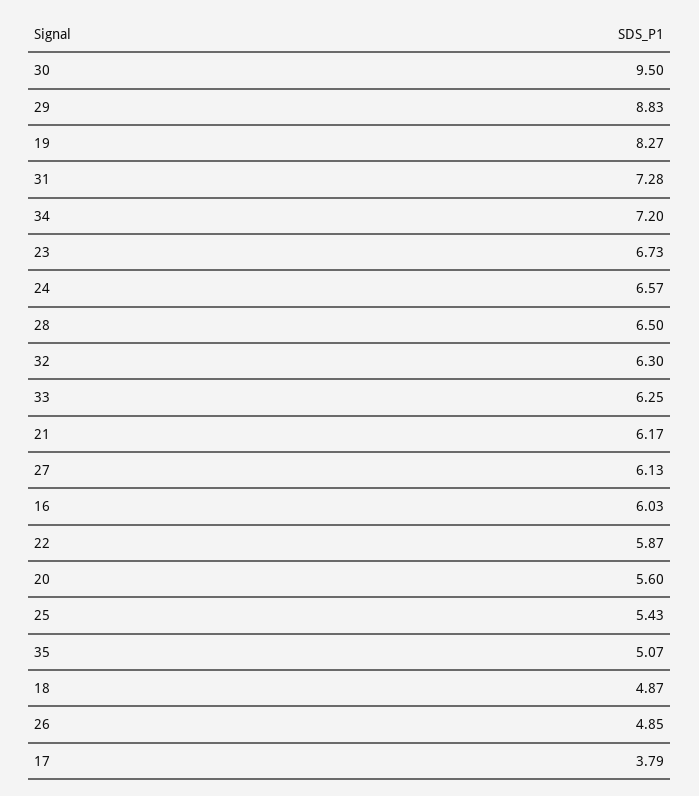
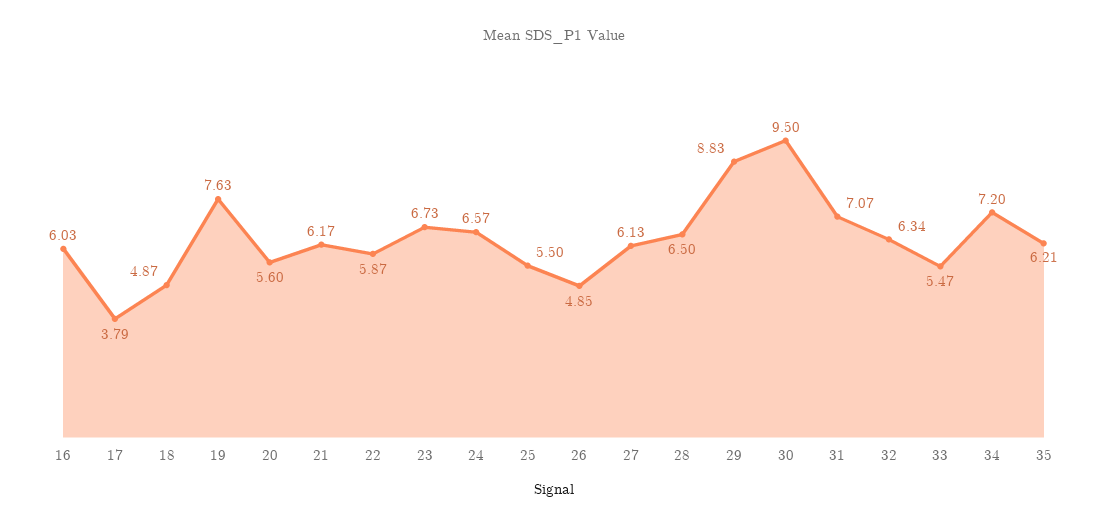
19: 8.27 -> 7.63
31: 7.28 -> 7.07
32: 6.3 -> 6.34
33: 6.25 -> 5.47
25: 5.43 -> 5.5
35: 5.07 -> 6.21

